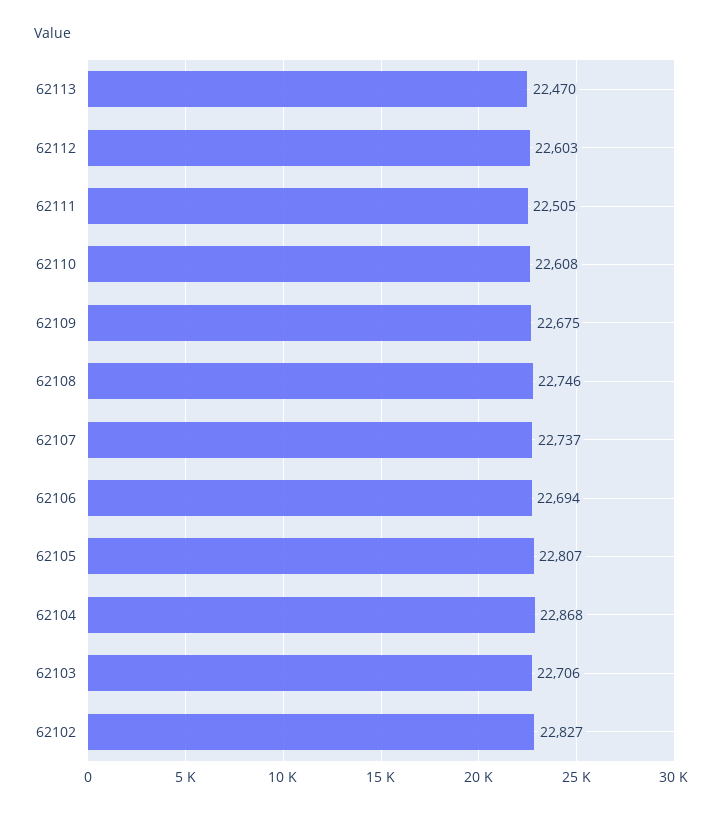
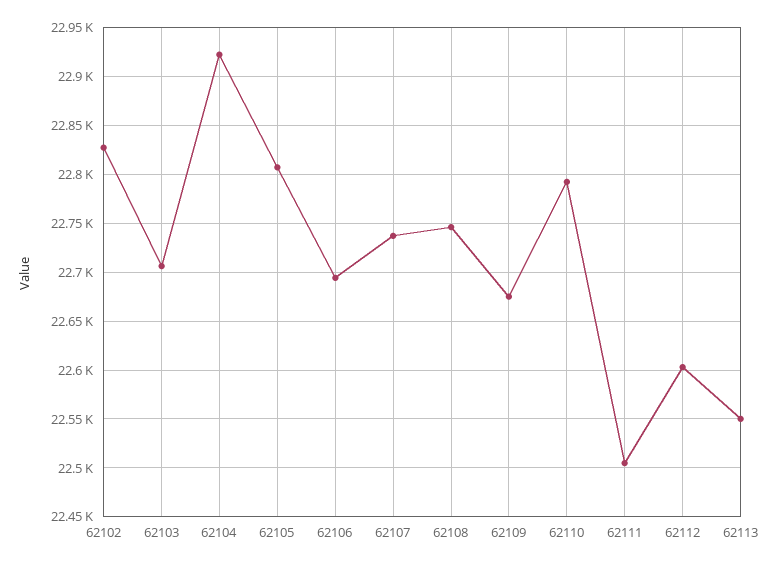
62113: 22470 -> 22550
62110: 22608 -> 22790
62104: 22868 -> 22920

